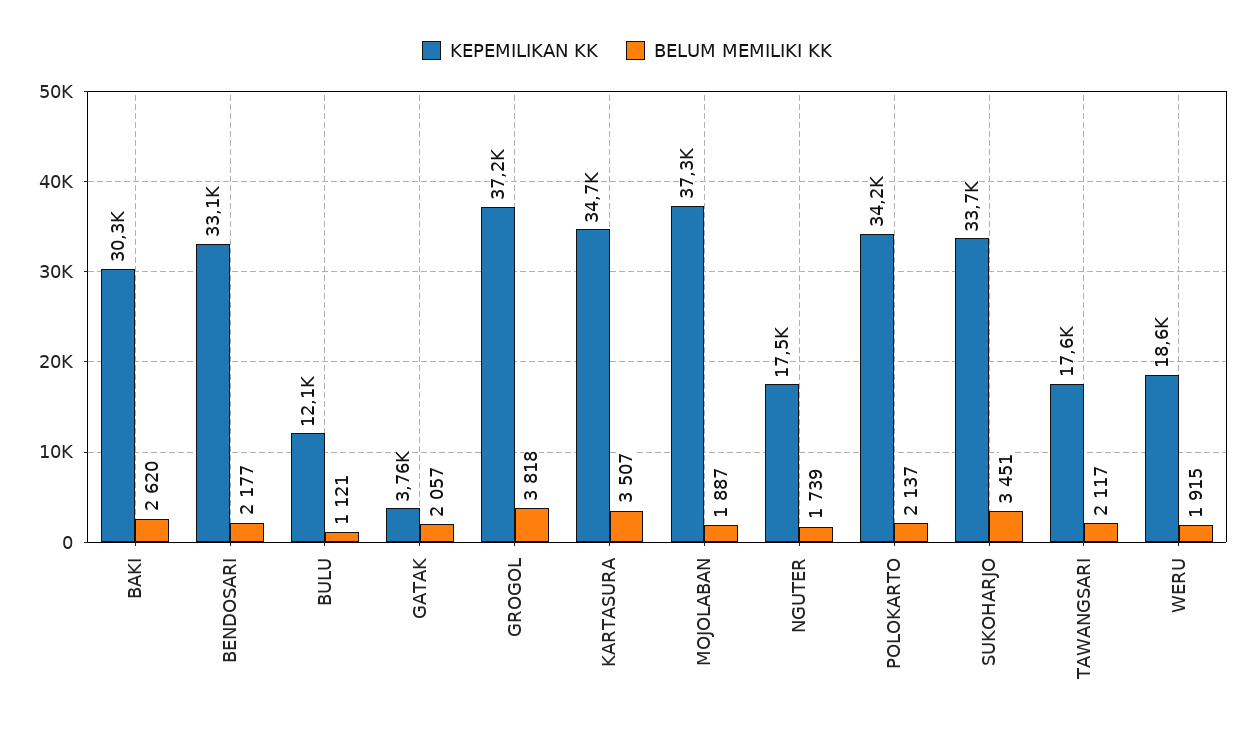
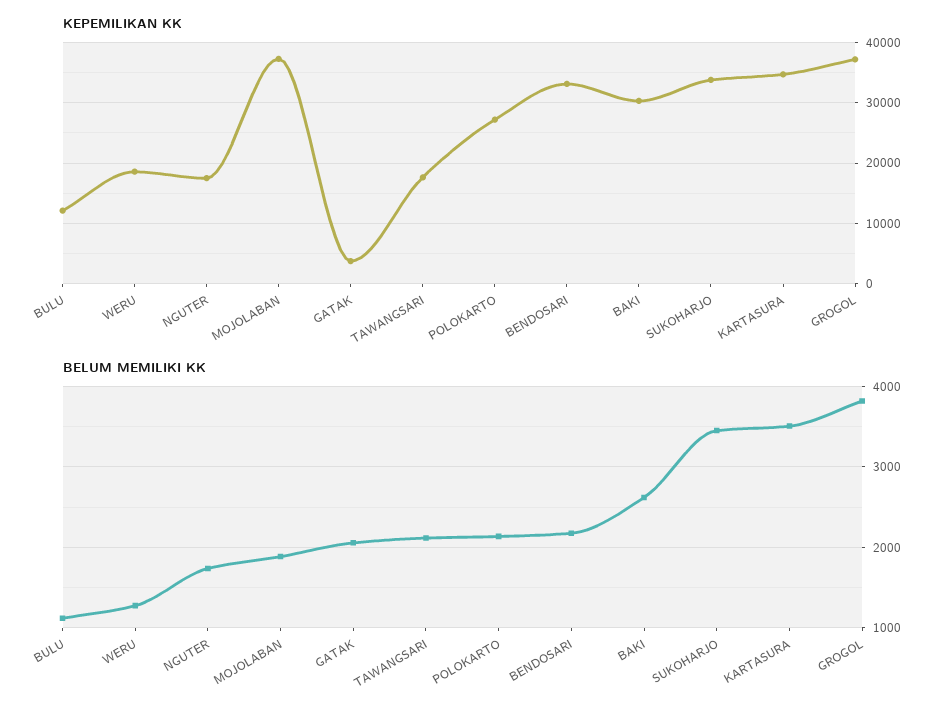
KEPEMILIKAN KK, POLOKARTO: 34200 -> 27000
BELUM MEMILIKI KK, WERU: 1915 -> 1300

